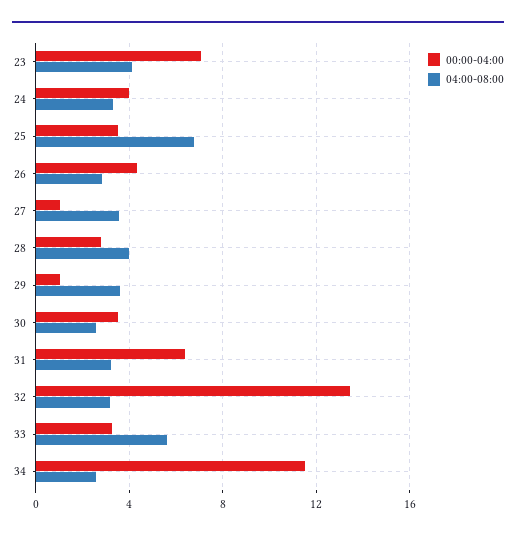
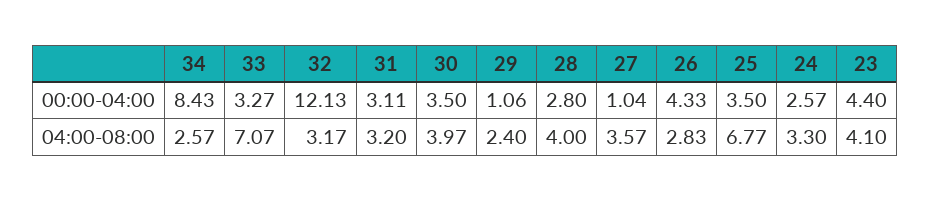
00:00-04:00, 23: 7 -> 4.4
00:00-04:00, 24: 4 -> 2.57
04:00-08:00, 29: 3.5 -> 2.4
04:00-08:00, 30: 2.5 -> 3.97
00:00-04:00, 31: 6.5 -> 3.11
00:00-04:00, 32: 13.5 -> 12.13
04:00-08:00, 33: 5.5 -> 7.07
00:00-04:00, 34: 11.5 -> 8.43

